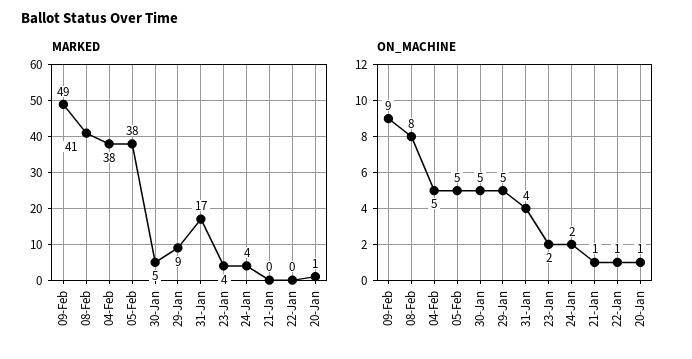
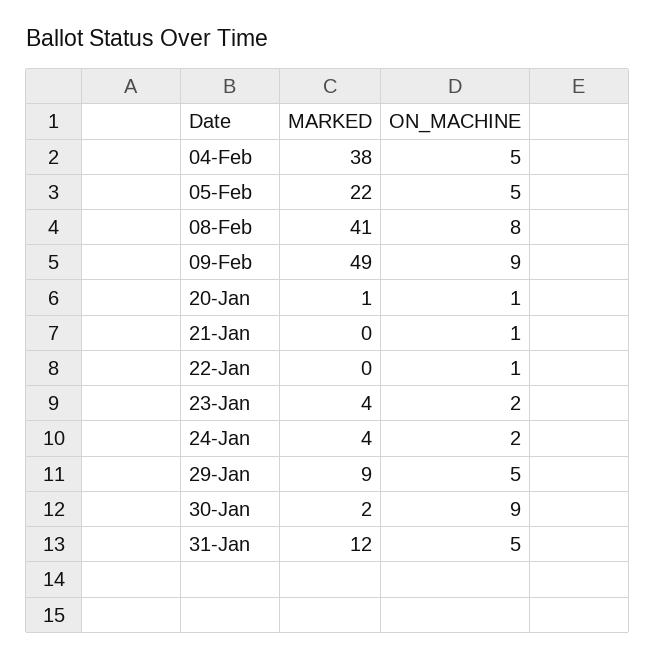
MARKED, 05-Feb: 38 -> 22
MARKED, 30-Jan: 5 -> 2
MARKED, 31-Jan: 17 -> 12
ON_MACHINE, 30-Jan: 5 -> 9
ON_MACHINE, 31-Jan: 4 -> 5

